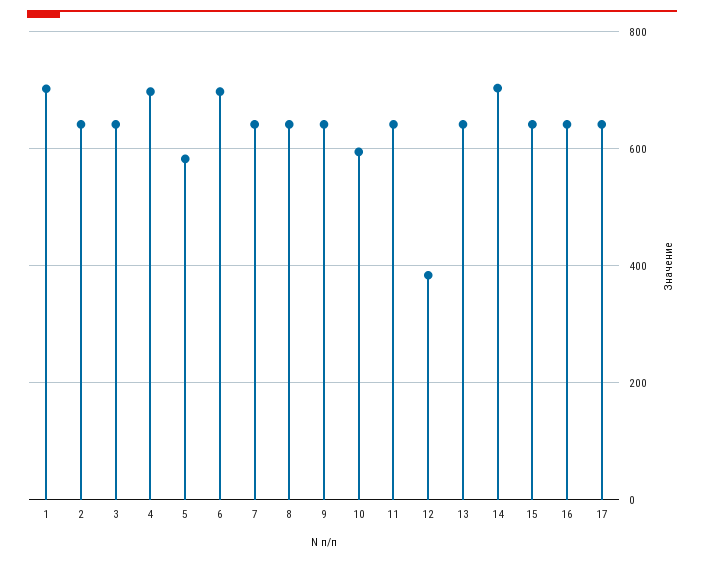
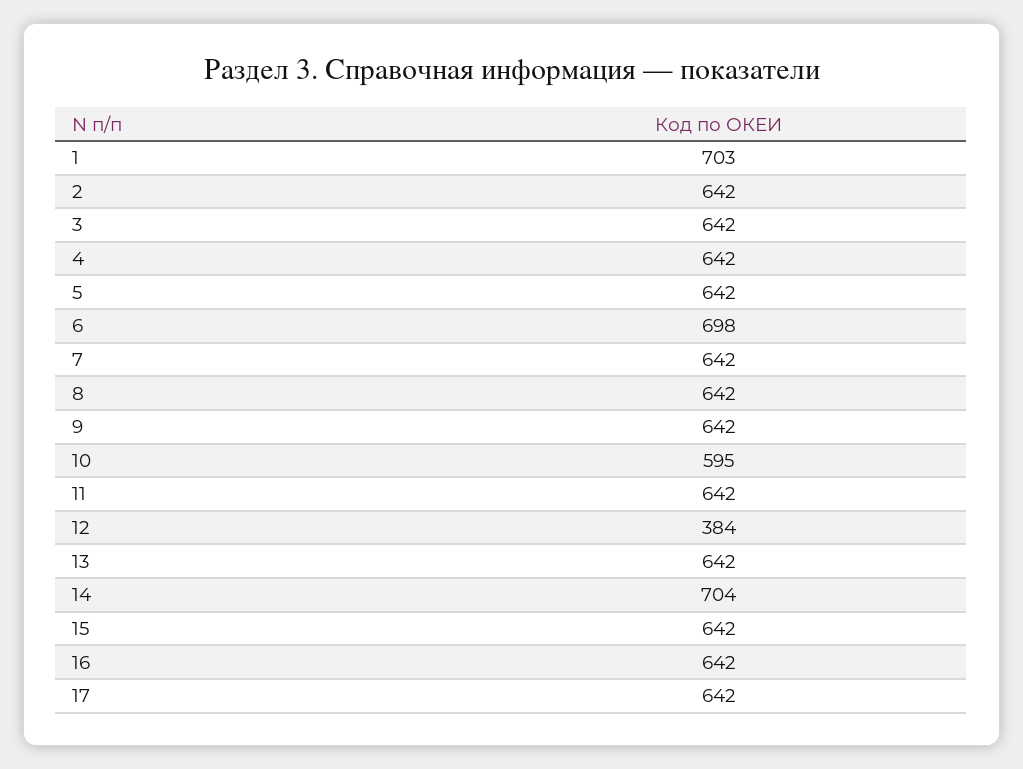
4: 700 -> 642
5: 580 -> 642

